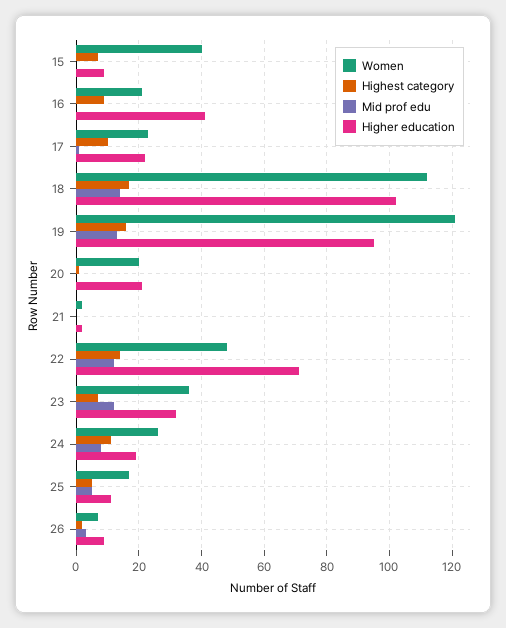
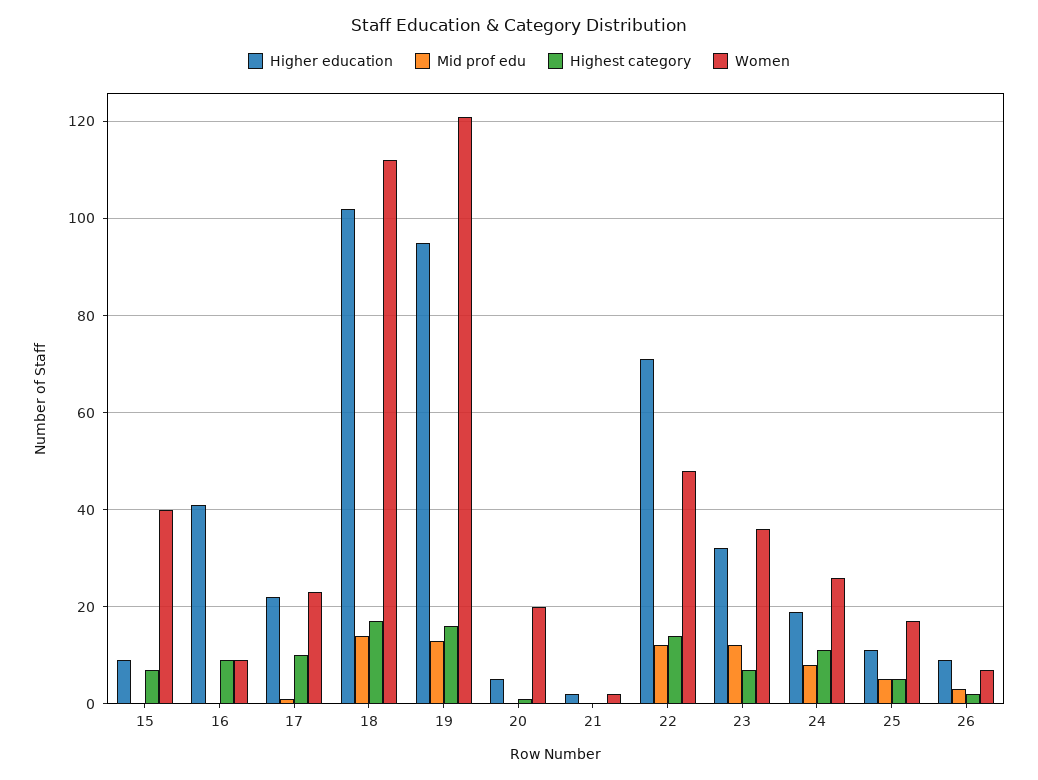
Women, 16: 20 -> 10
Higher education, 20: 20 -> 5

